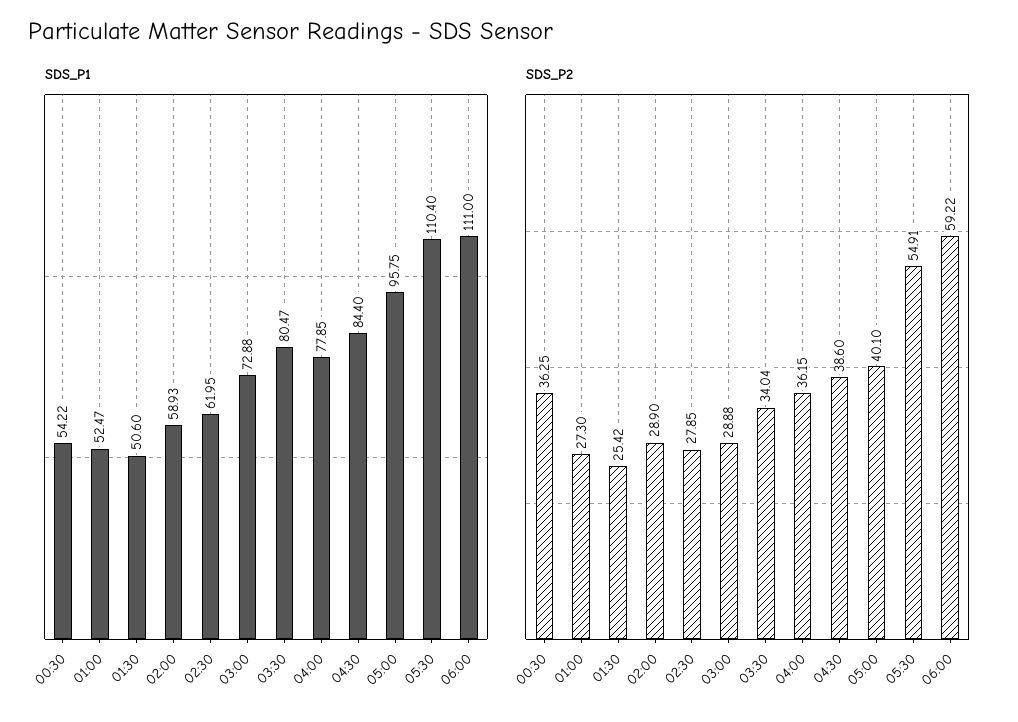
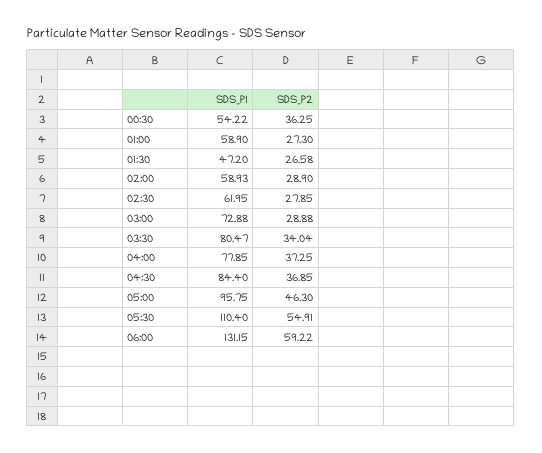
SDS_P1, 01:00: 52.47 -> 58.9
SDS_P1, 01:30: 50.6 -> 47.2
SDS_P1, 06:00: 111 -> 131.15
SDS_P2, 01:30: 25.42 -> 26.58
SDS_P2, 04:00: 36.15 -> 37.25
SDS_P2, 04:30: 38.6 -> 36.85
SDS_P2, 05:00: 40.1 -> 46.3

